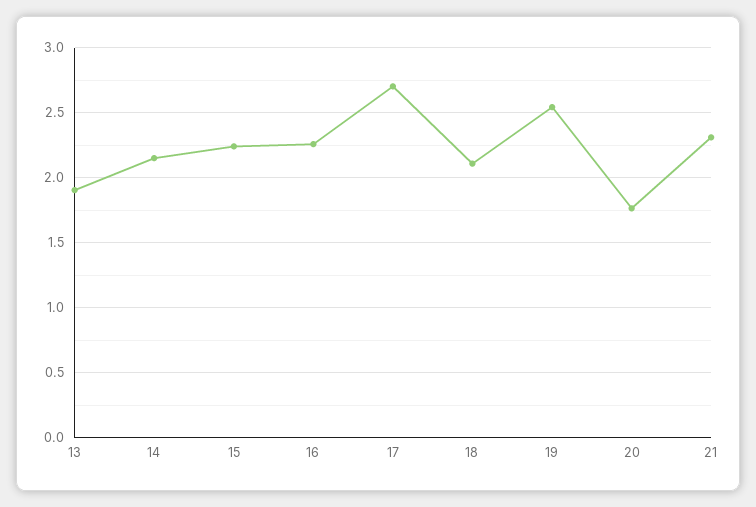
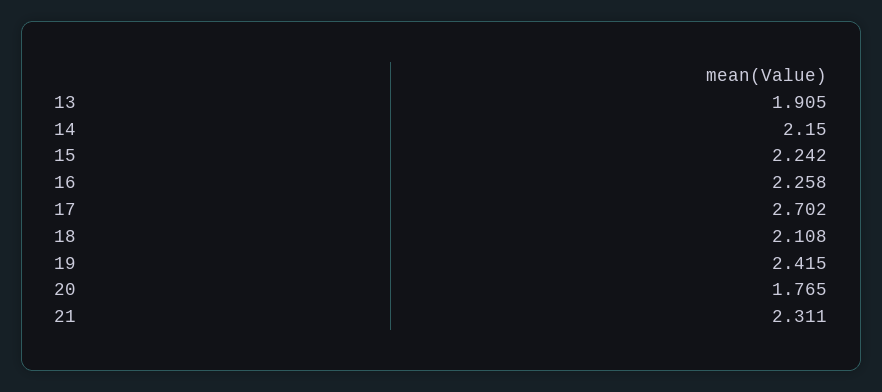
19: 2.55 -> 2.415

